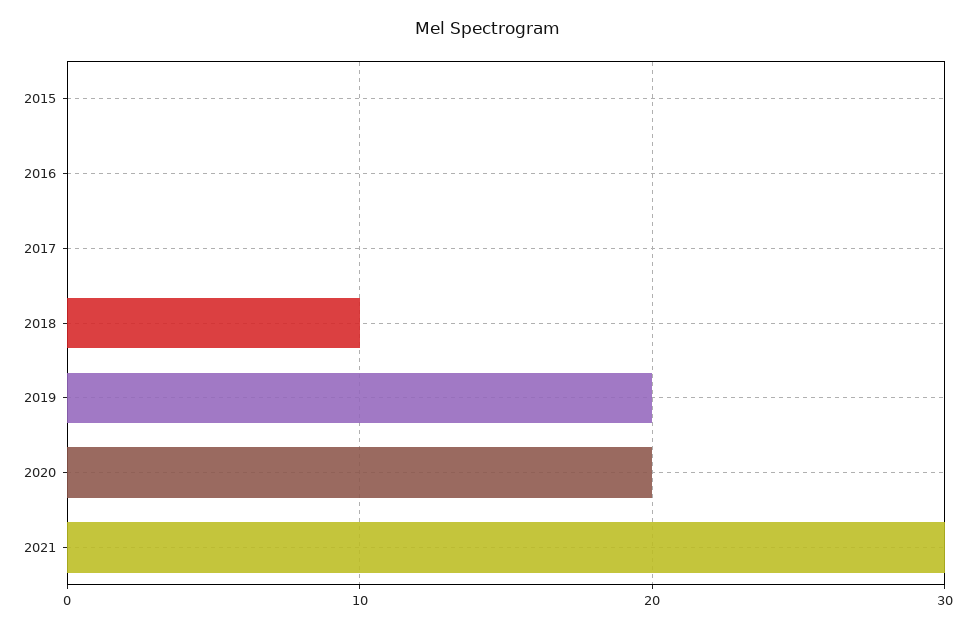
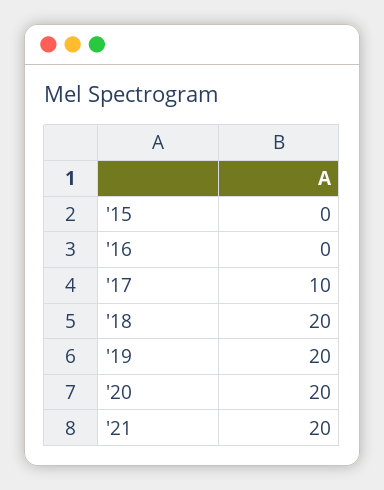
2017: 0 -> 10
2018: 10 -> 20
2021: 30 -> 20

